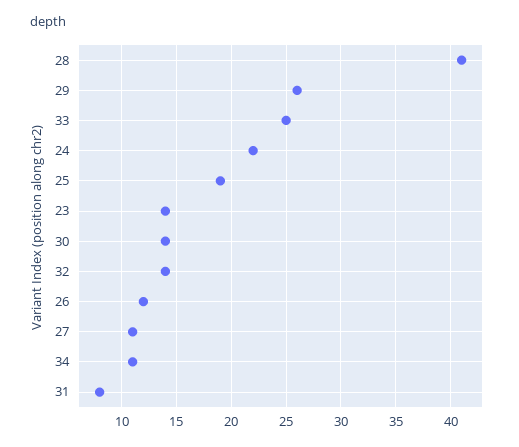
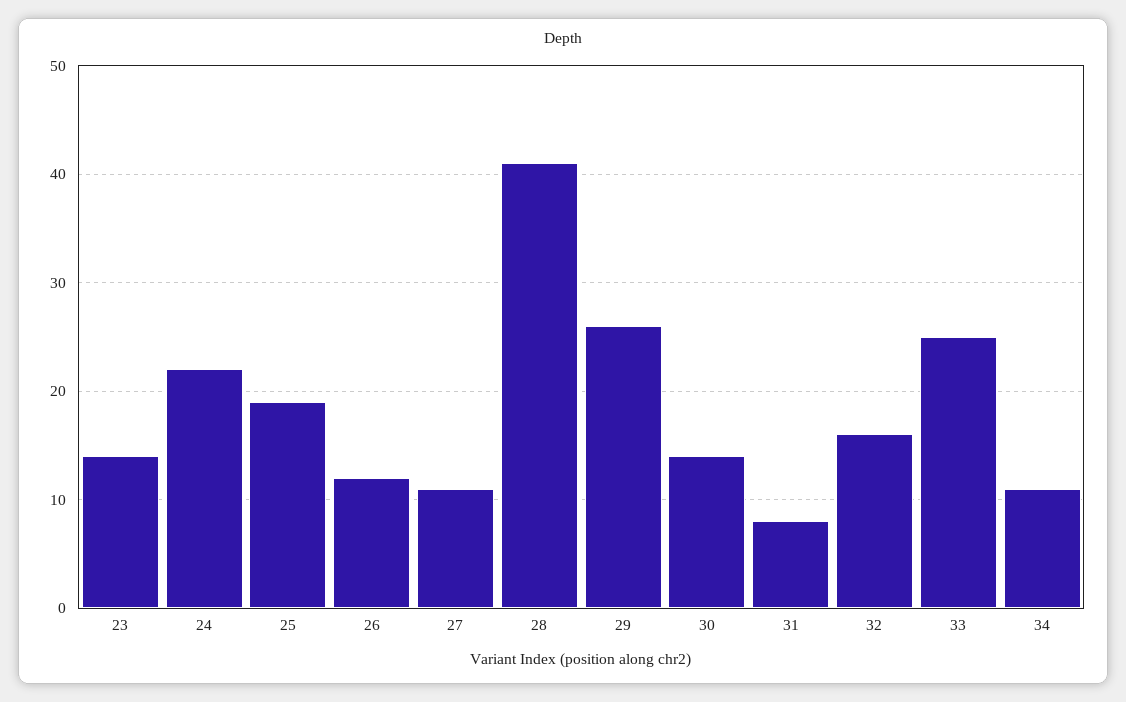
32: 14 -> 16

